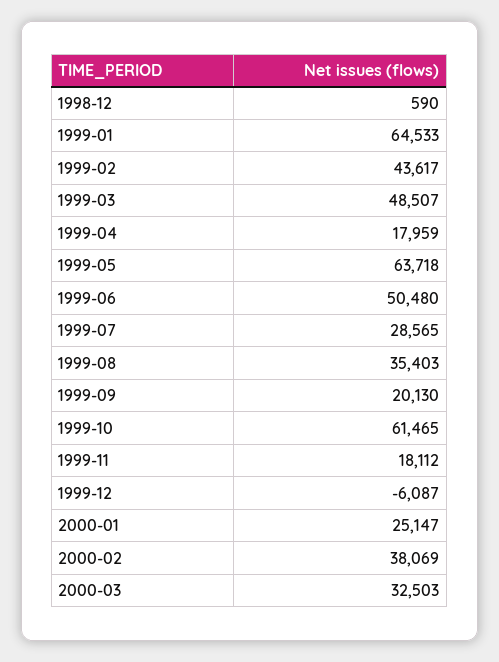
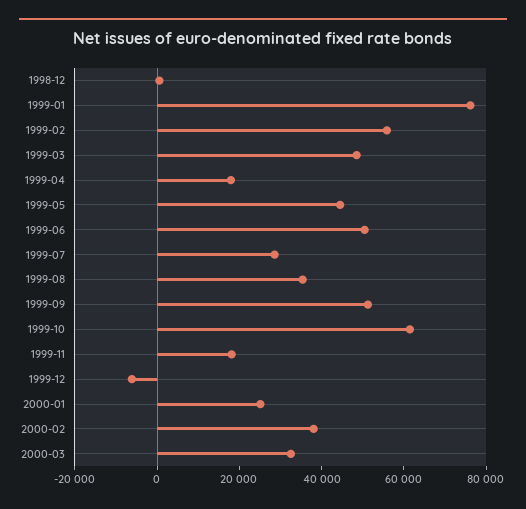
1999-01: 64533 -> 75000
1999-02: 43617 -> 55000
1999-05: 63718 -> 45000
1999-09: 20130 -> 50000

